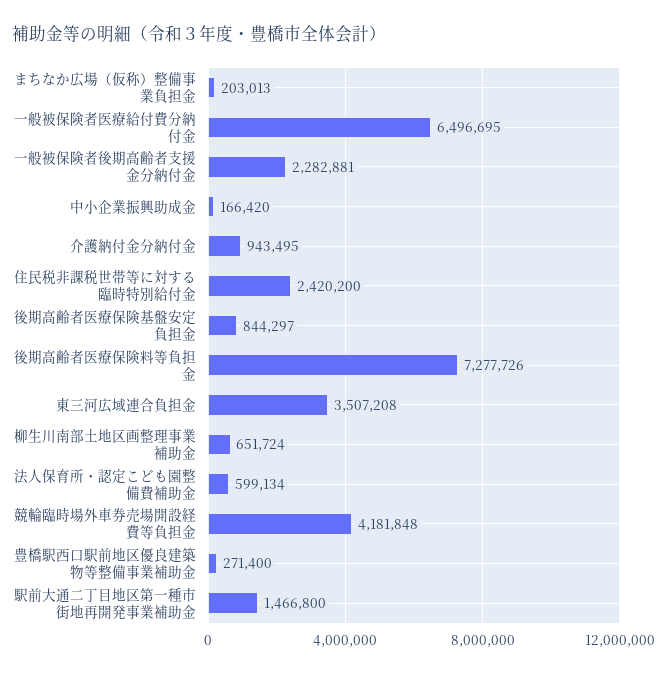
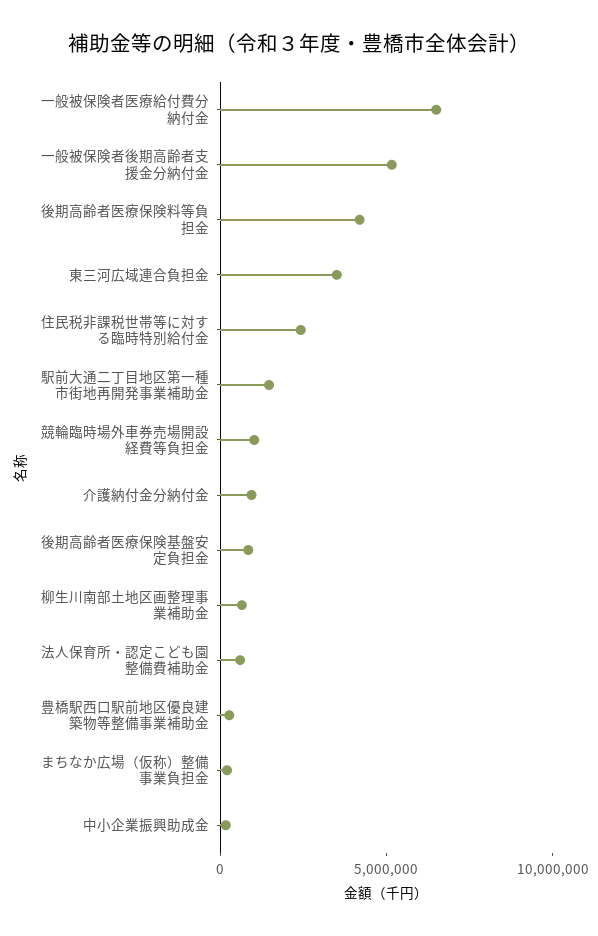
一般被保険者後期高齢者支援金分納付金: 2282881 -> 5000000
後期高齢者医療保険料等負担金: 7277726 -> 4000000
競輪臨時場外車券売場開設経費等負担金: 4181848 -> 1000000

